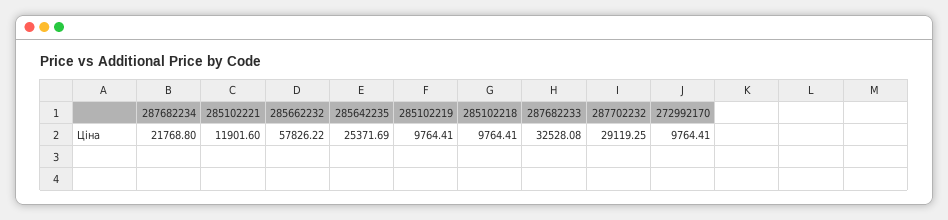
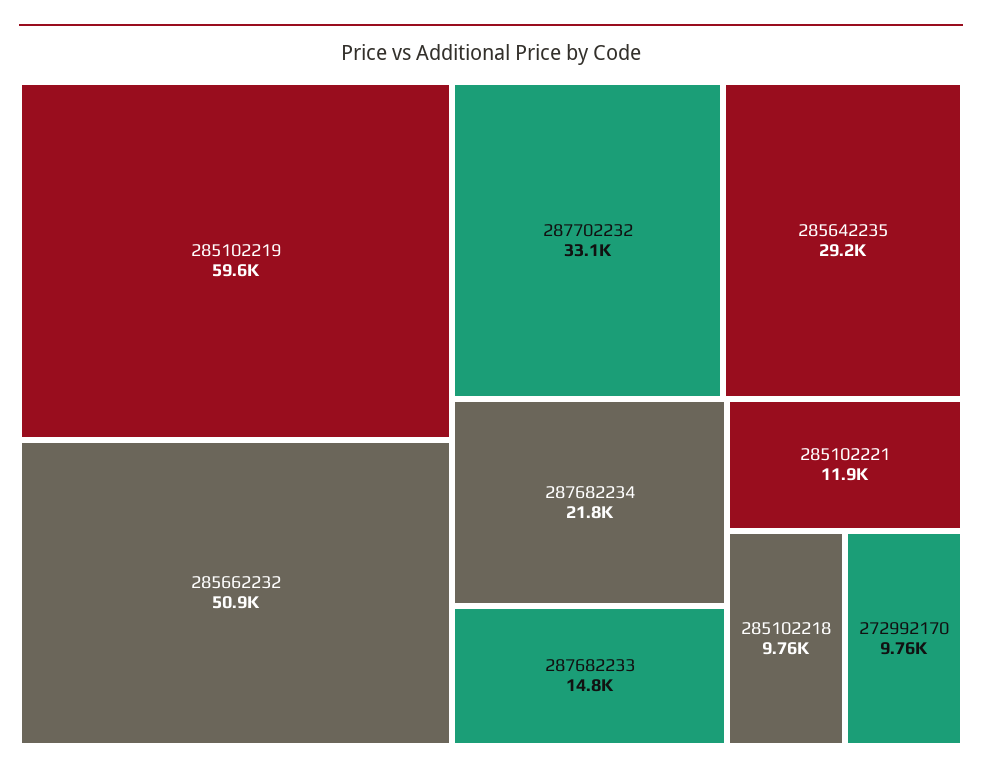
285662232: 57826.22 -> 50900
285642235: 25371.69 -> 29200
285102219: 9764.41 -> 59600
287682233: 32528.08 -> 14800
287702232: 29119.25 -> 33100

